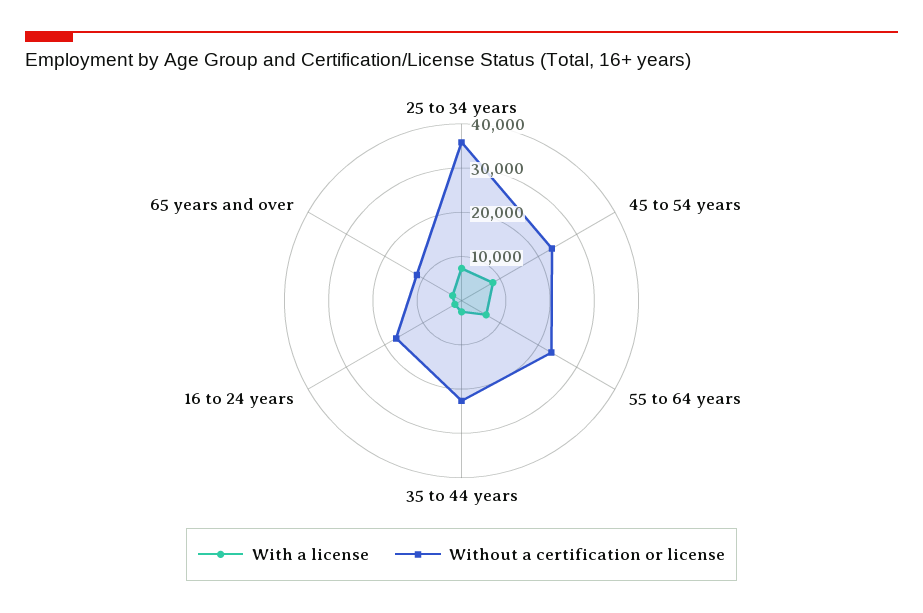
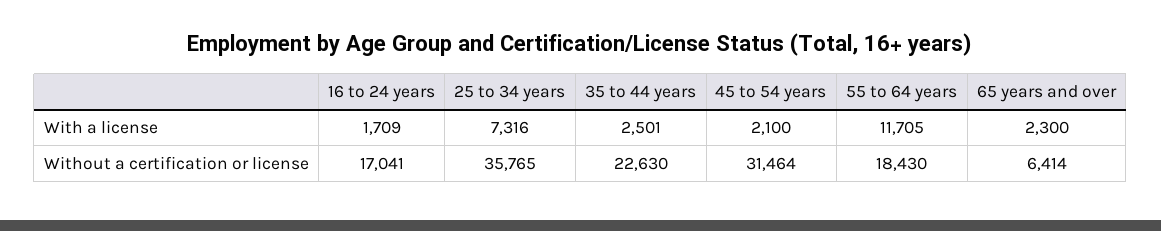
With a license, 45 to 54 years: 8000 -> 2100
Without a certification or license, 45 to 54 years: 24000 -> 31464
With a license, 55 to 64 years: 6000 -> 11705
Without a certification or license, 55 to 64 years: 24000 -> 18430
Without a certification or license, 65 years and over: 12000 -> 6414

